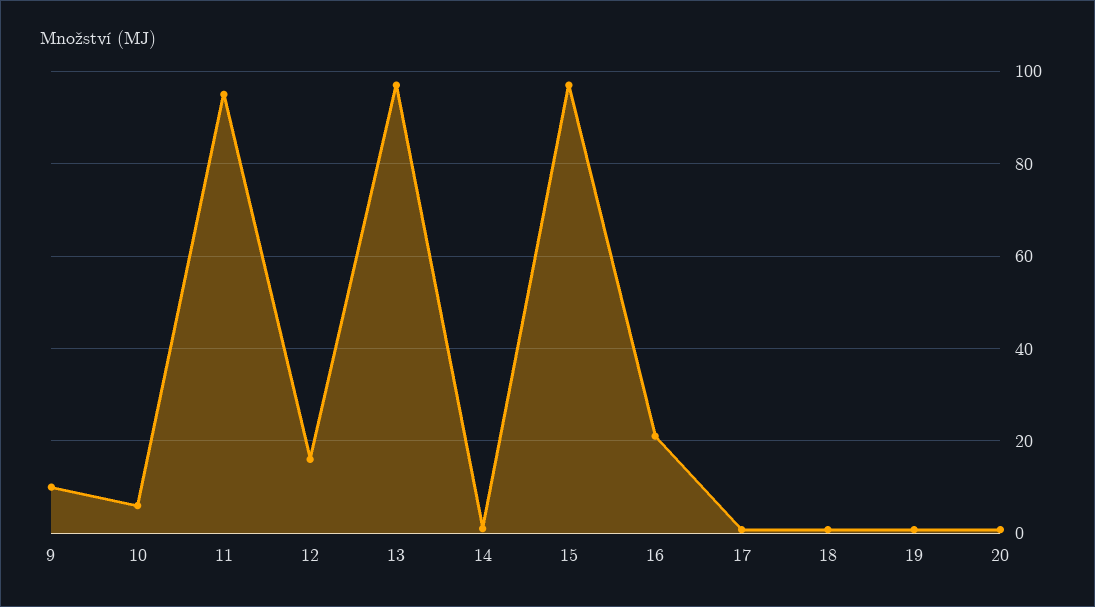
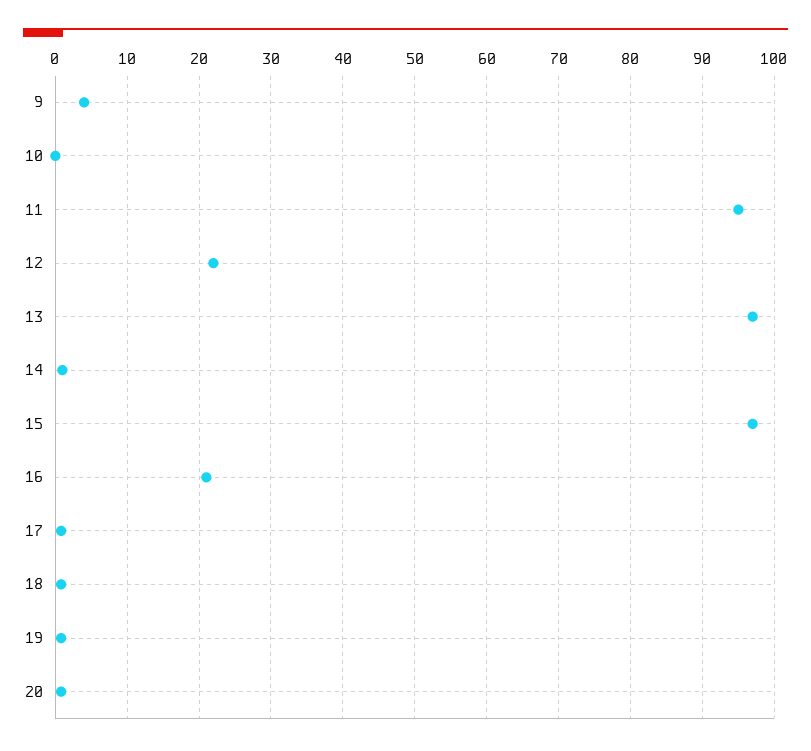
9: 10 -> 4
10: 6 -> 0
12: 16 -> 22

